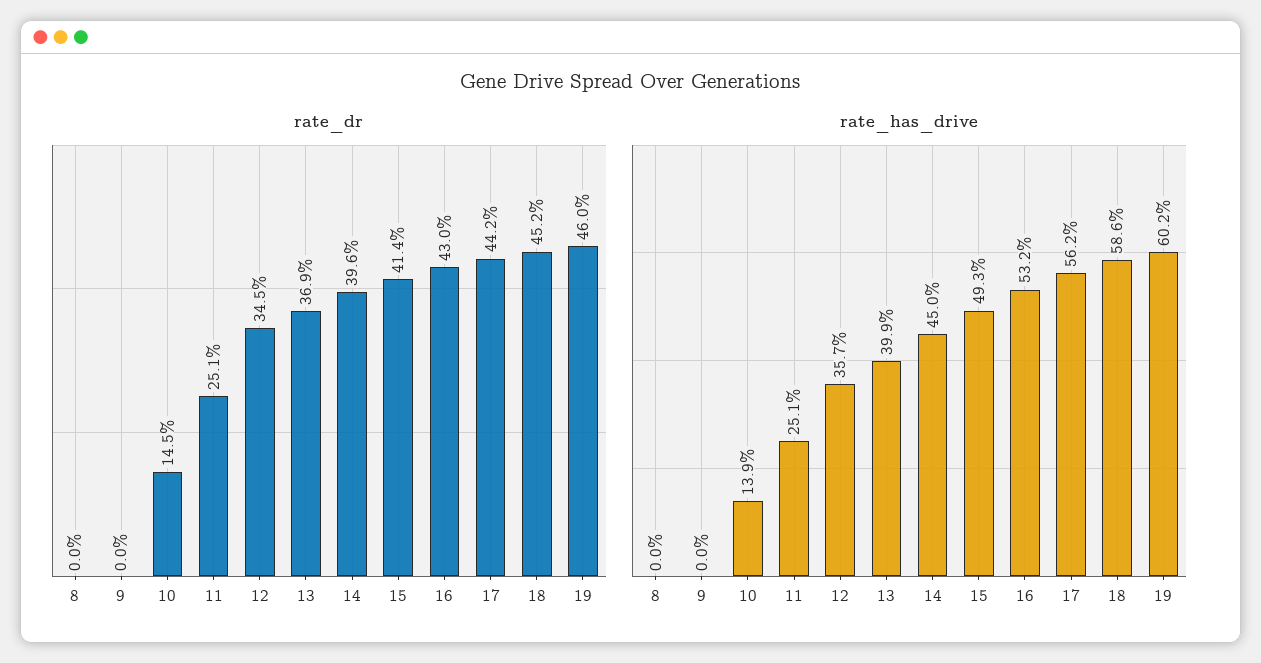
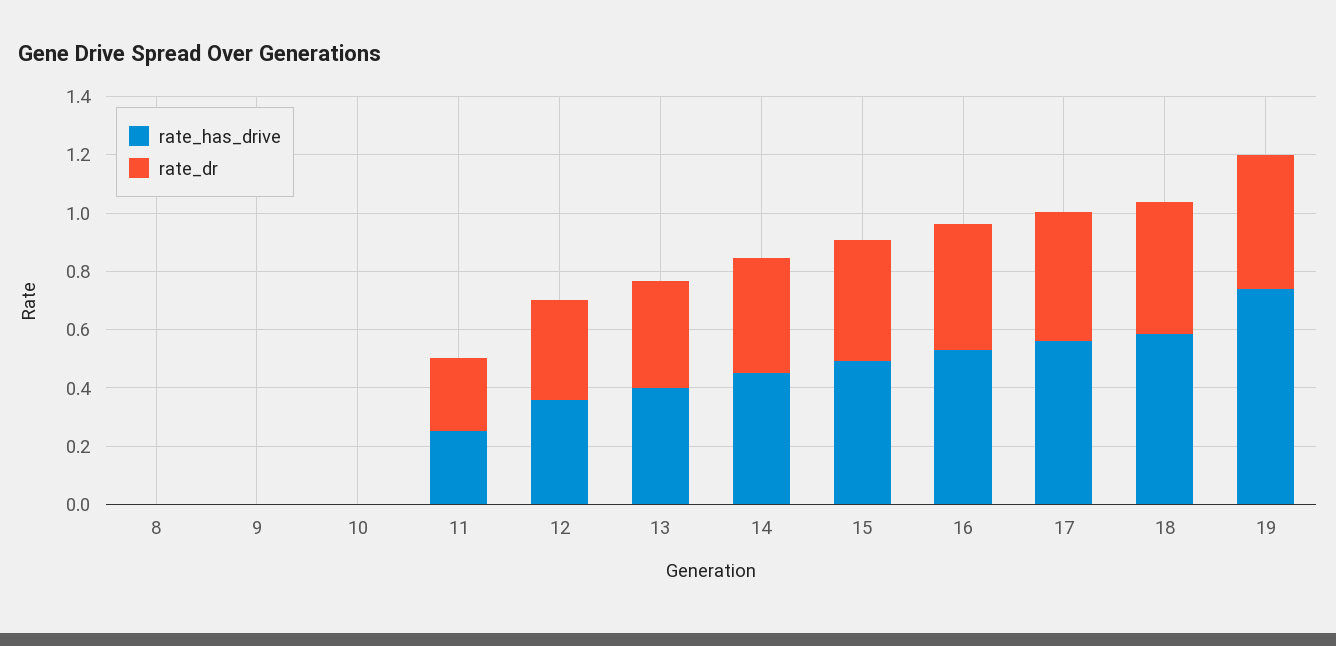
rate_dr, 10: 0.145 -> 0
rate_has_drive, 10: 0.139 -> 0
rate_has_drive, 19: 0.602 -> 0.75

